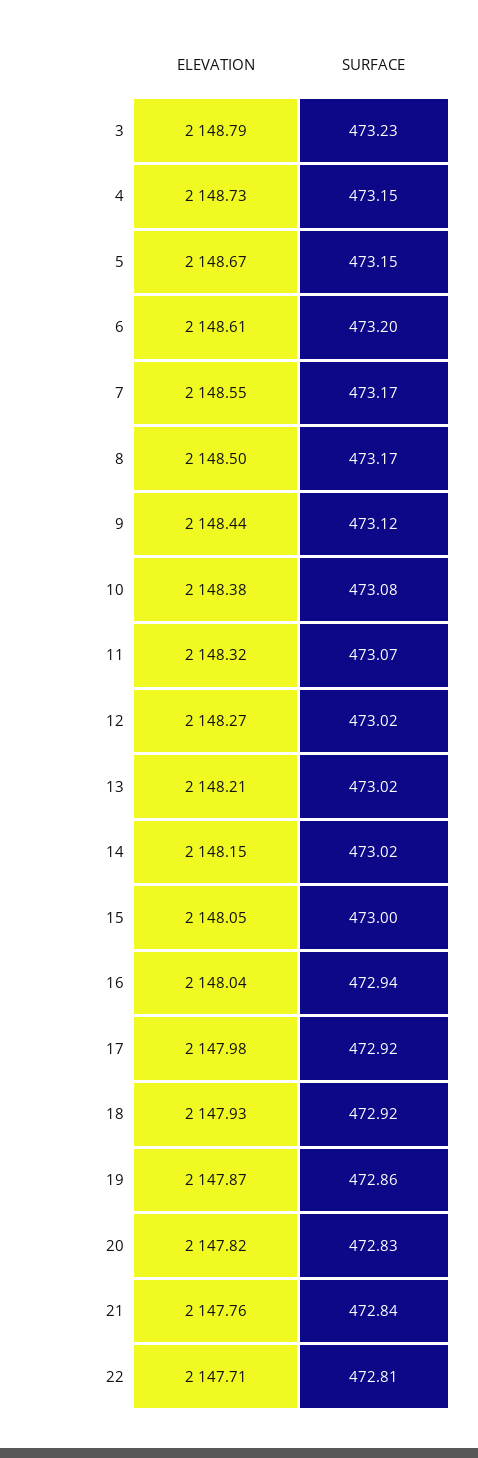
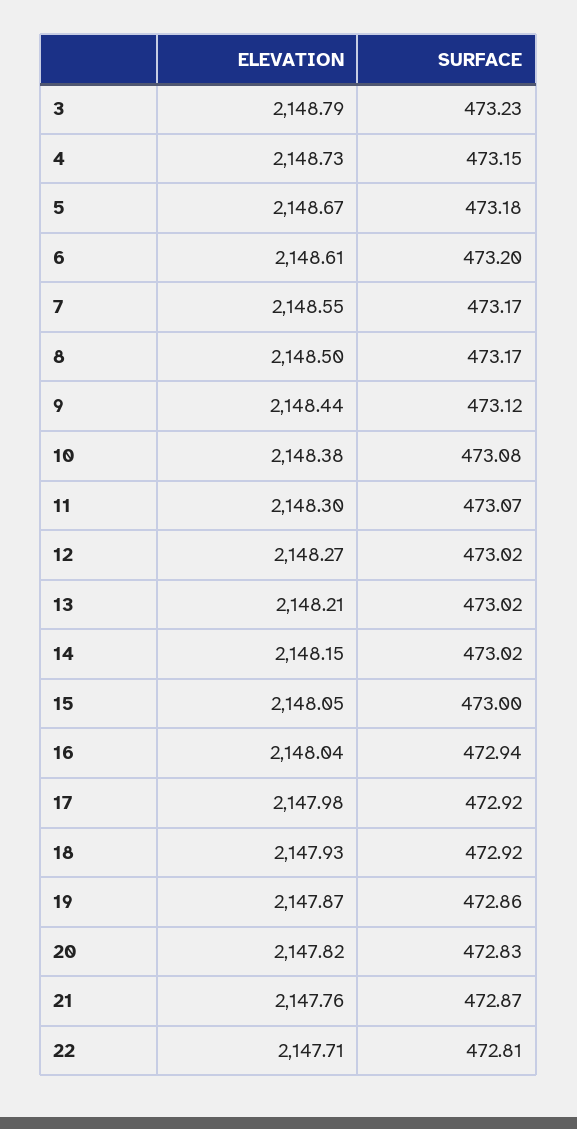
SURFACE, 5: 473.15 -> 473.18
ELEVATION, 11: 2148.32 -> 2148.3
SURFACE, 21: 472.84 -> 472.87

